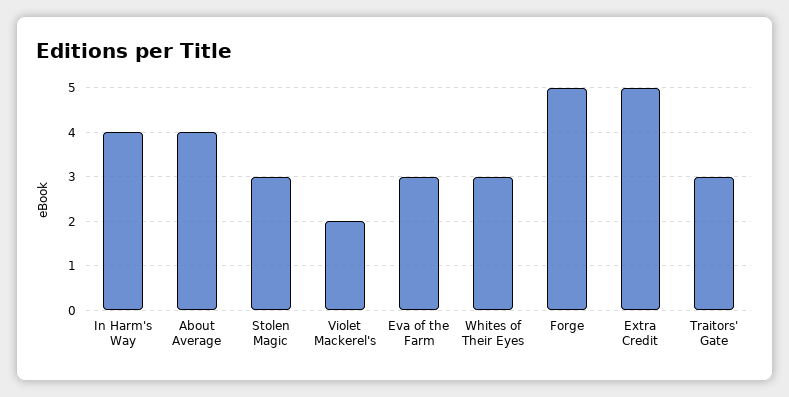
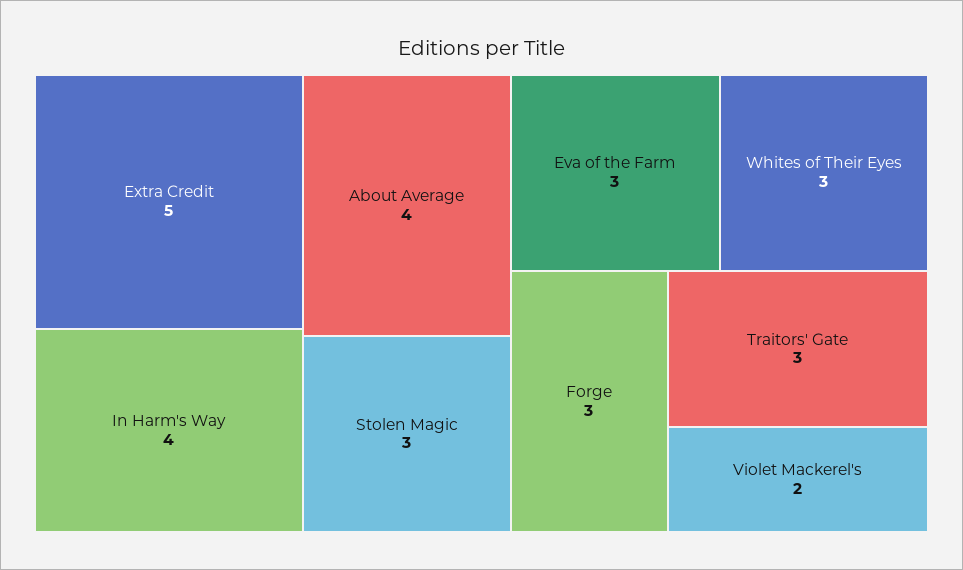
Forge: 5 -> 3

